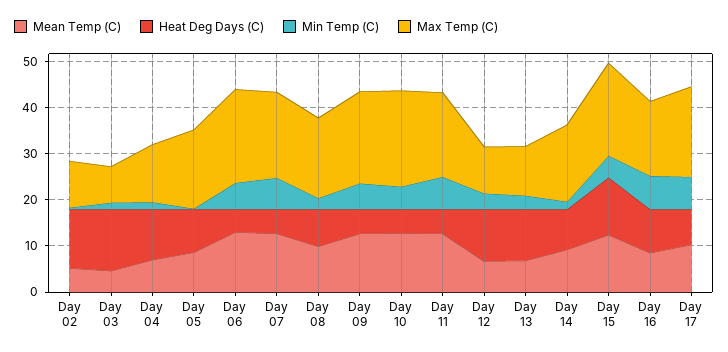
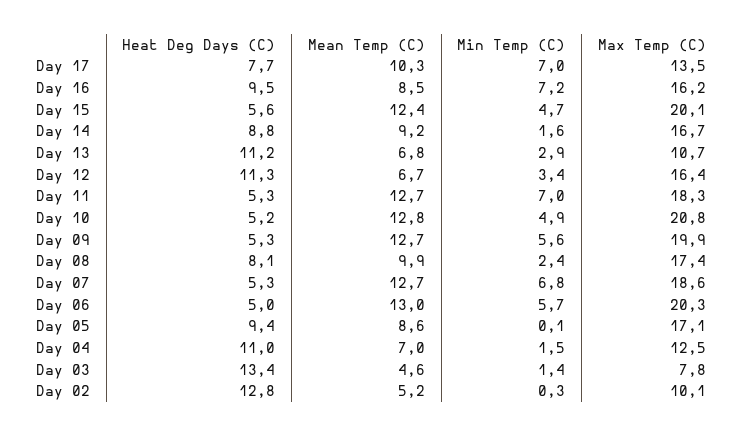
Max Temp (C), Day 12: 10 -> 16.4
Heat Deg Days (C), Day 15: 12 -> 5.6
Max Temp (C), Day 17: 20 -> 13.5

